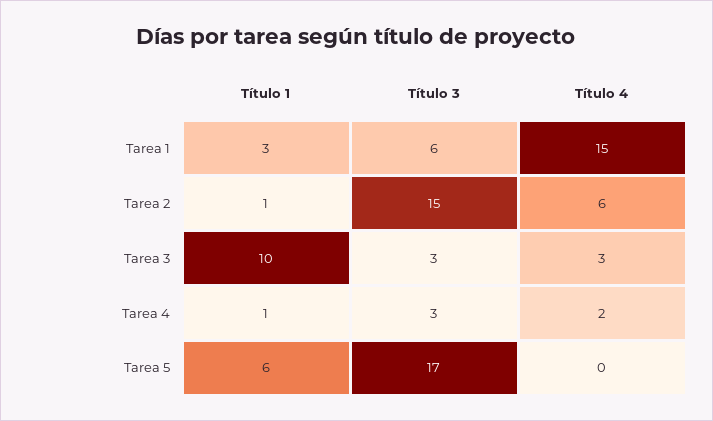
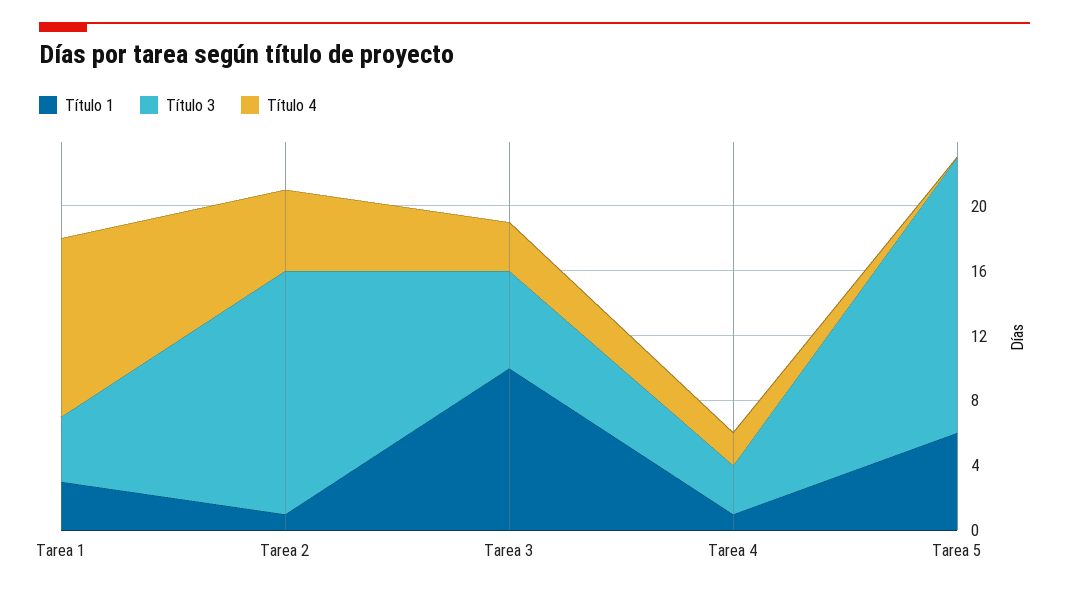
Título 3, Tarea 1: 6 -> 4
Título 4, Tarea 1: 15 -> 11
Título 4, Tarea 2: 6 -> 5
Título 3, Tarea 3: 3 -> 6

